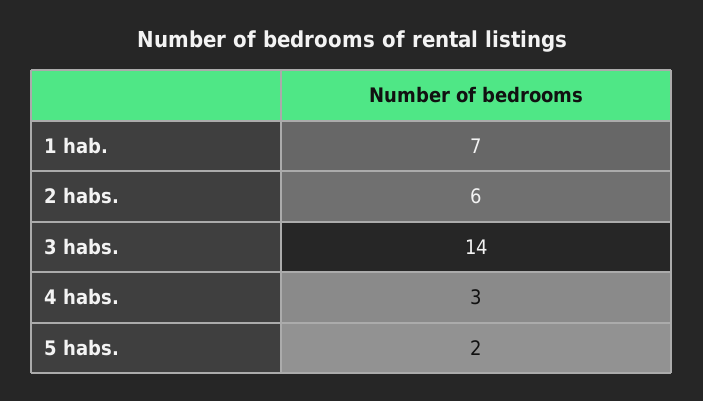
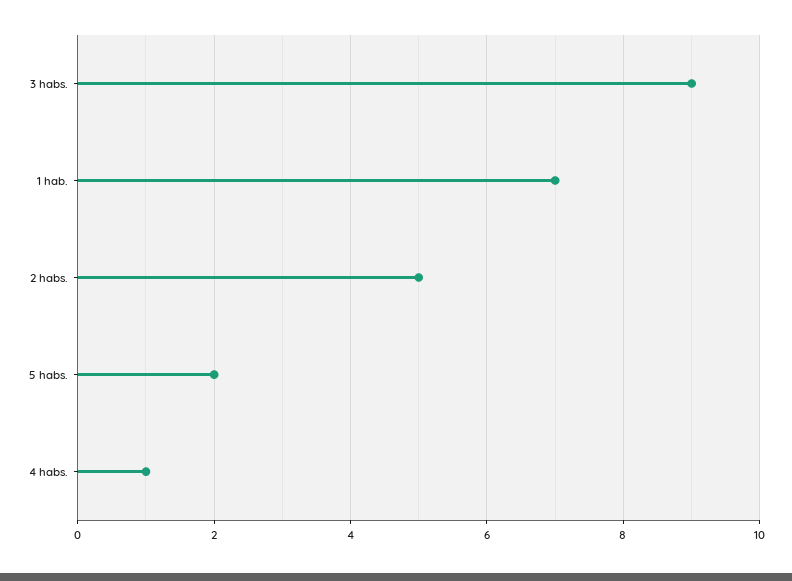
2 habs.: 6 -> 5
3 habs.: 14 -> 9
4 habs.: 3 -> 1

